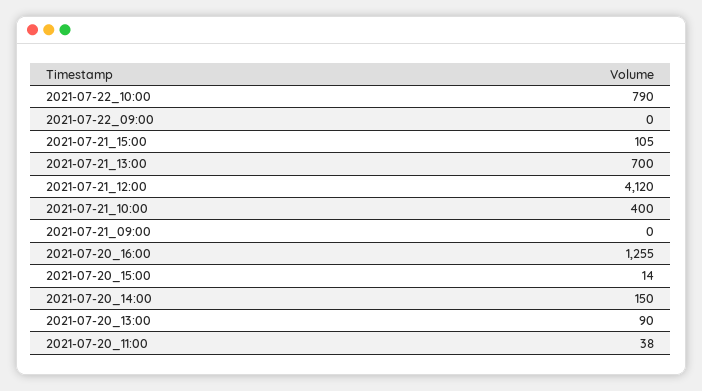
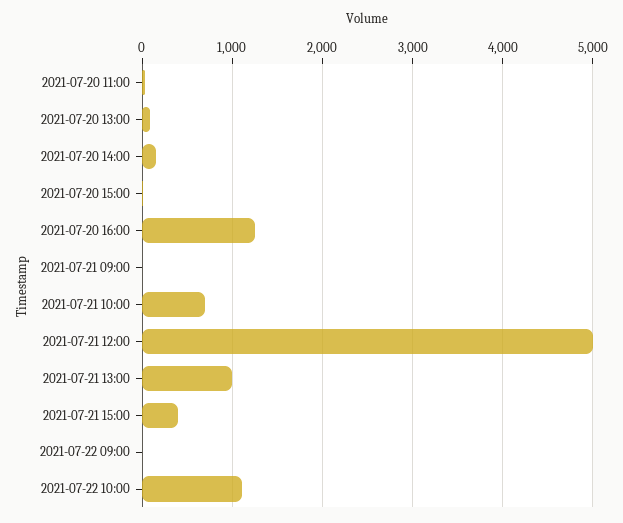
2021-07-22_10:00: 790 -> 1100
2021-07-21_15:00: 105 -> 400
2021-07-21_13:00: 700 -> 1000
2021-07-21_12:00: 4120 -> 5000
2021-07-21_10:00: 400 -> 700

